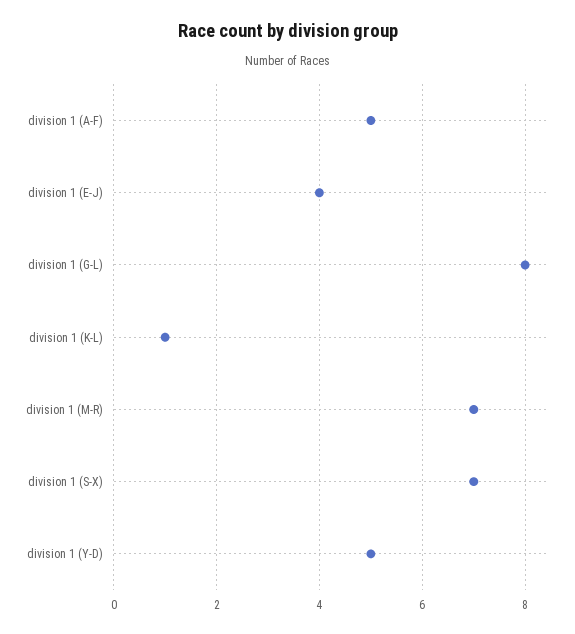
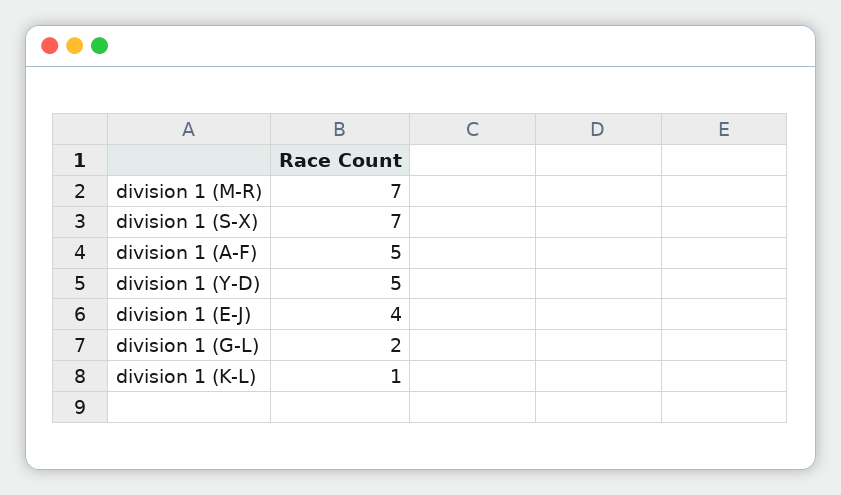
division 1 (G-L): 8 -> 2

